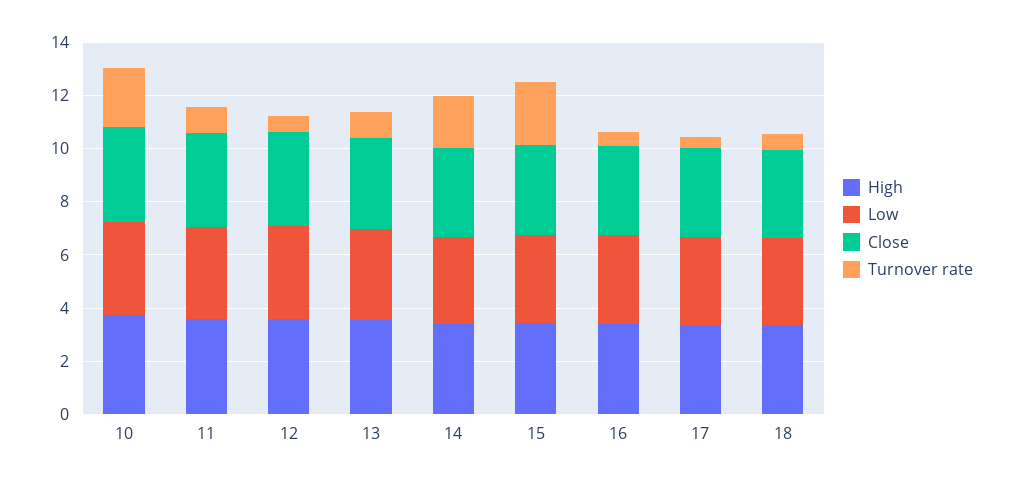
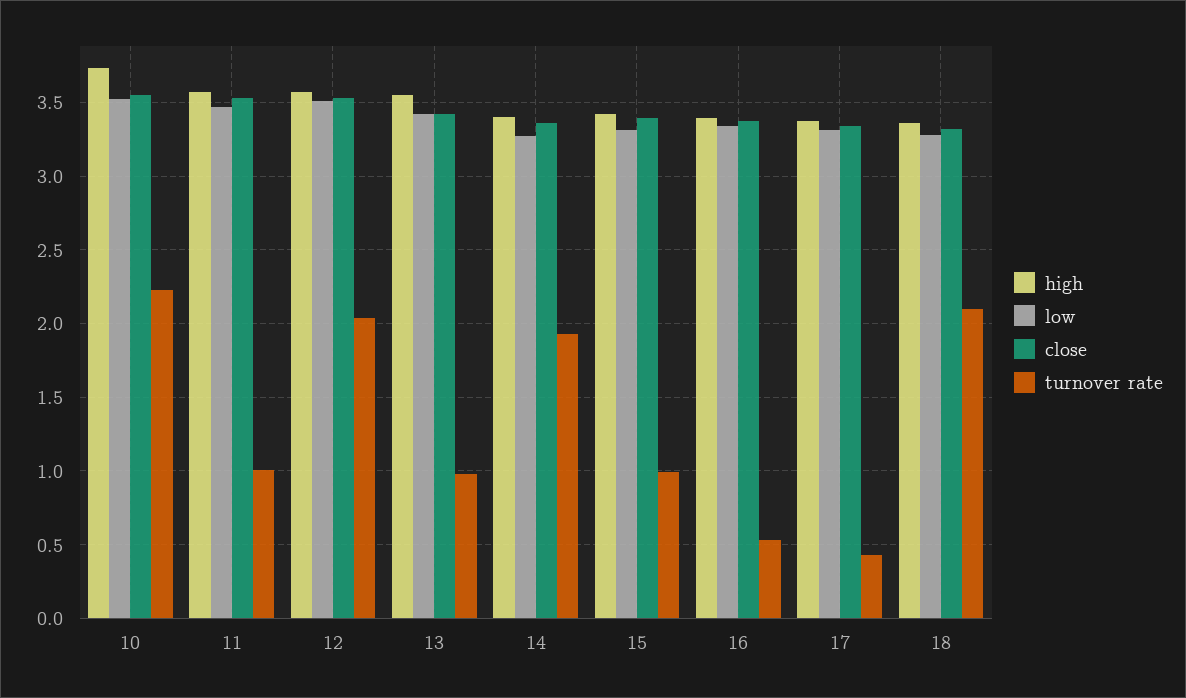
Turnover rate, 12: 0.5 -> 2.05
Turnover rate, 15: 2.5 -> 1
Turnover rate, 18: 0.5 -> 2.1

